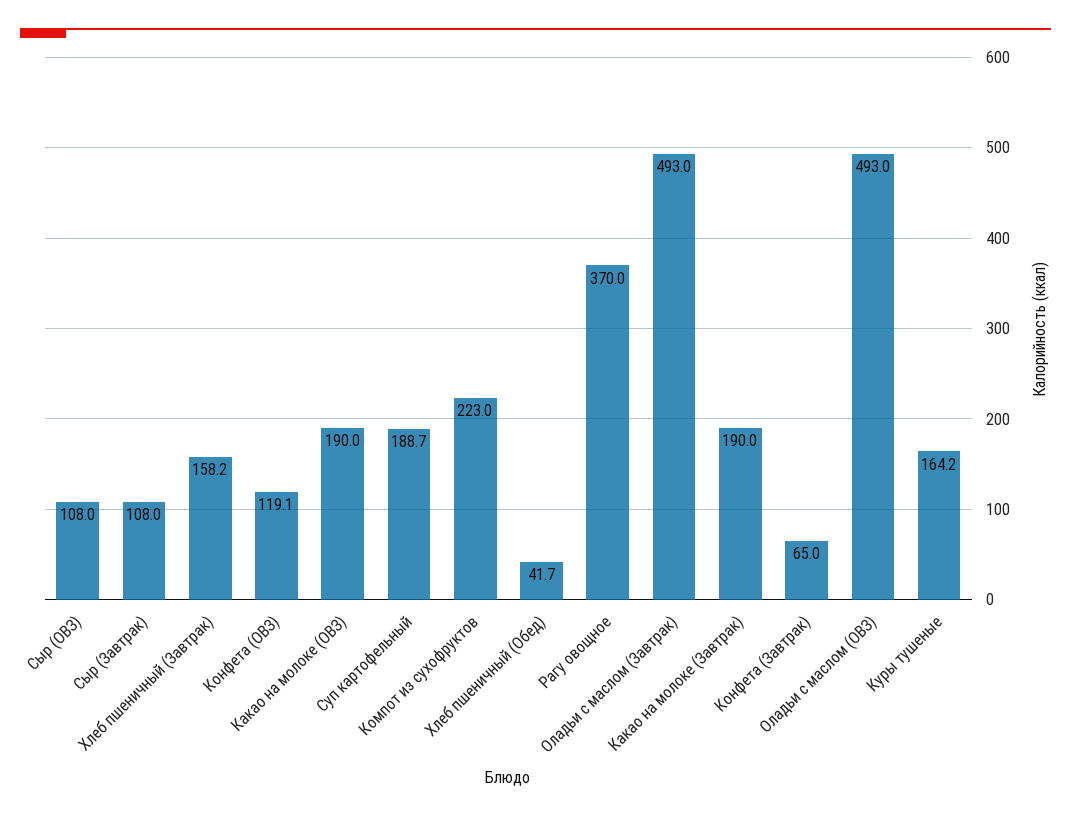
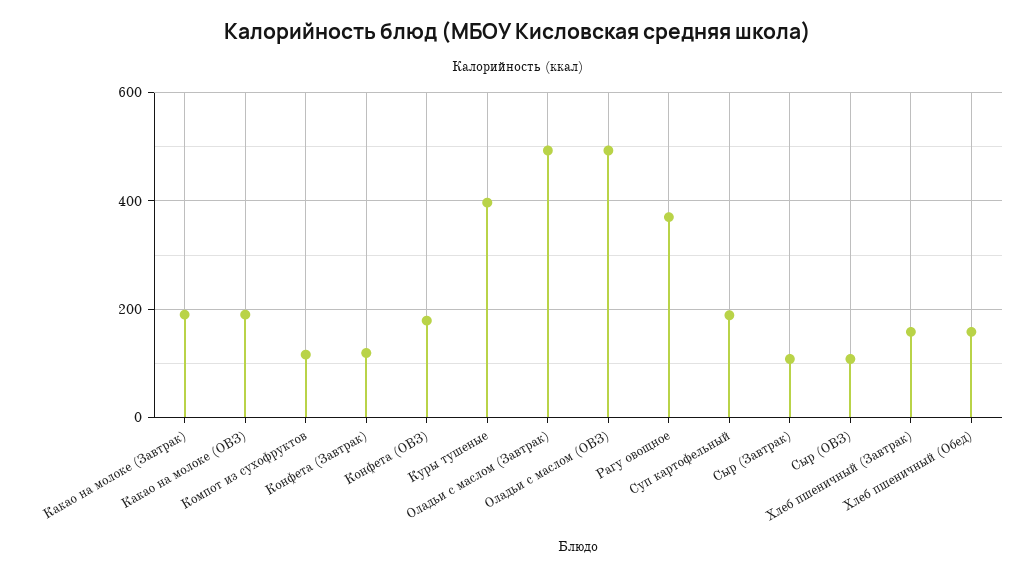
Конфета (ОВЗ): 119.1 -> 180
Компот из сухофруктов: 223 -> 120
Хлеб пшеничный (Обед): 41.7 -> 160
Конфета (Завтрак): 65 -> 120
Куры тушеные: 164.2 -> 400

